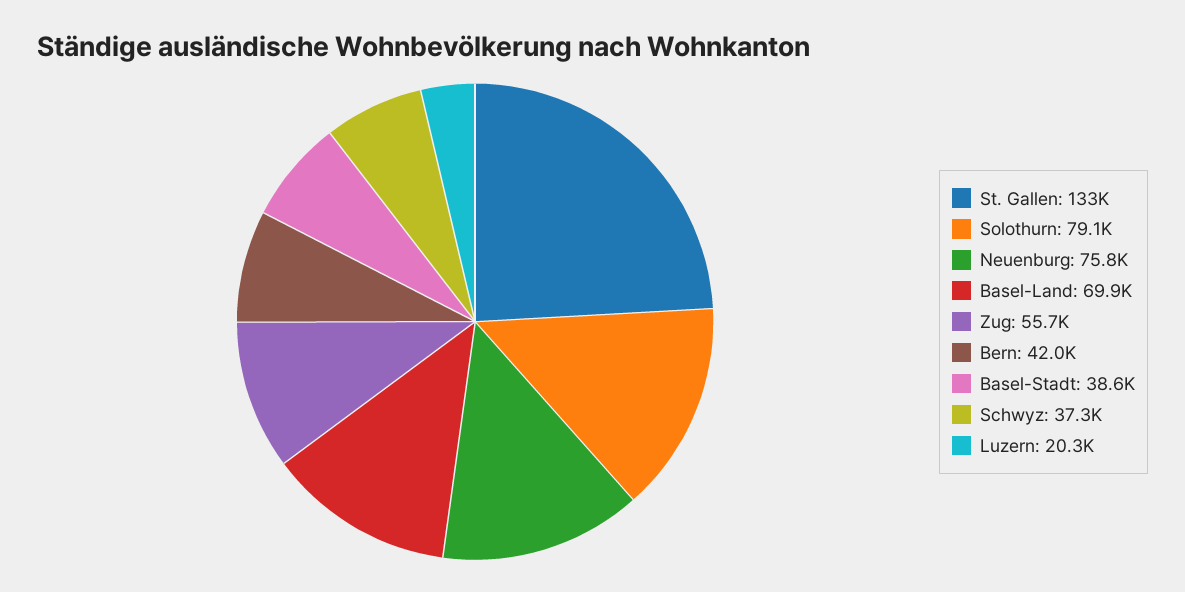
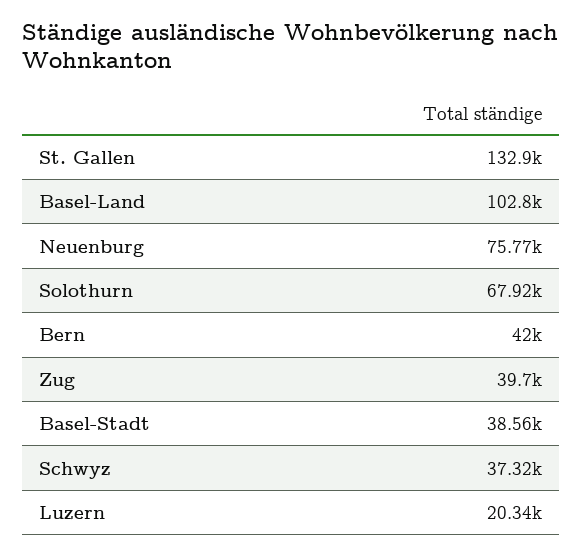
Solothurn: 79100 -> 67920
Basel-Land: 69900 -> 102800
Zug: 55700 -> 39700

